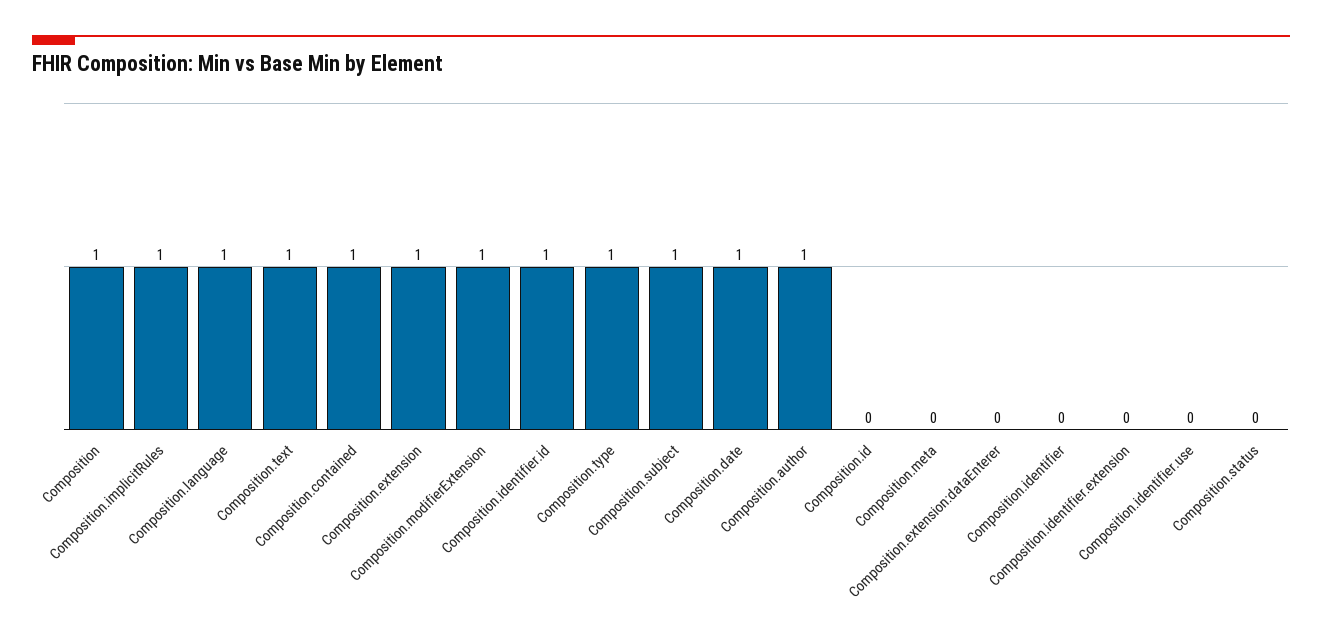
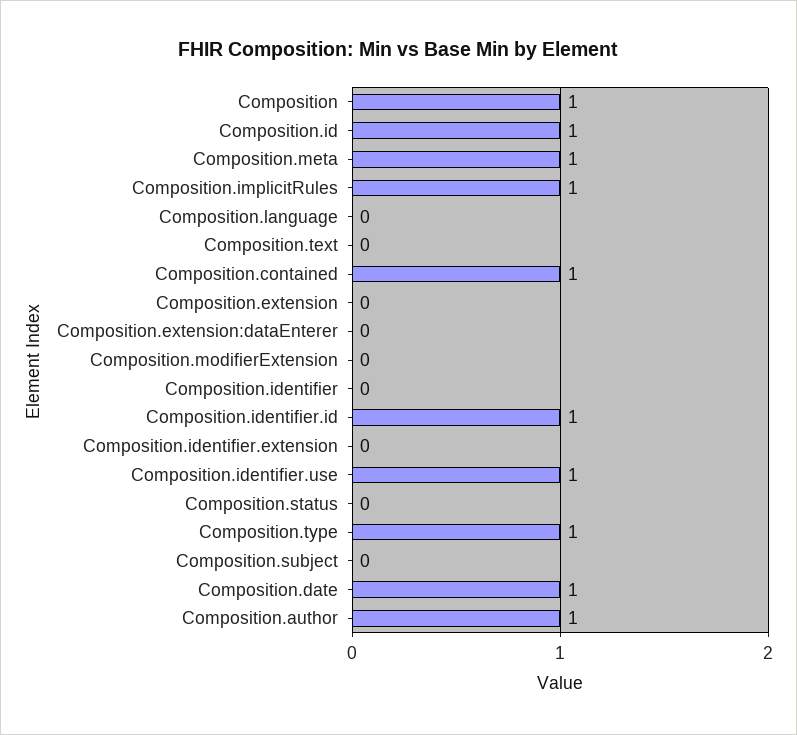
Composition.language: 1 -> 0
Composition.text: 1 -> 0
Composition.extension: 1 -> 0
Composition.modifierExtension: 1 -> 0
Composition.subject: 1 -> 0
Composition.id: 0 -> 1
Composition.meta: 0 -> 1
Composition.identifier.use: 0 -> 1

